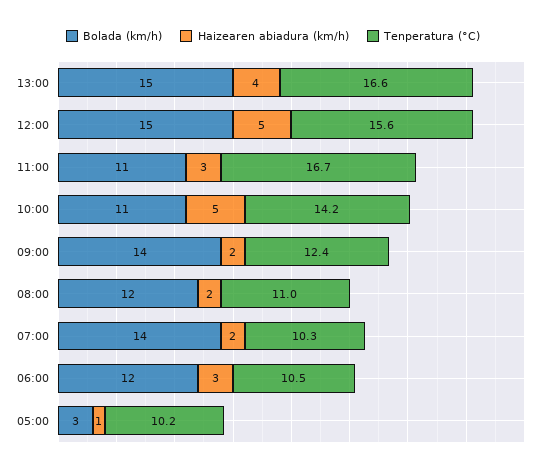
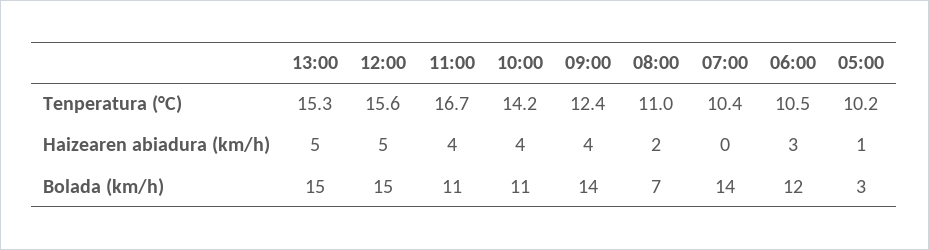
Haizearen abiadura (km/h), 13:00: 4 -> 5
Tenperatura (°C), 13:00: 16.6 -> 15.3
Haizearen abiadura (km/h), 11:00: 3 -> 4
Haizearen abiadura (km/h), 10:00: 5 -> 4
Haizearen abiadura (km/h), 09:00: 2 -> 4
Bolada (km/h), 08:00: 12 -> 7
Haizearen abiadura (km/h), 07:00: 2 -> 0
Tenperatura (°C), 07:00: 10.3 -> 10.4

